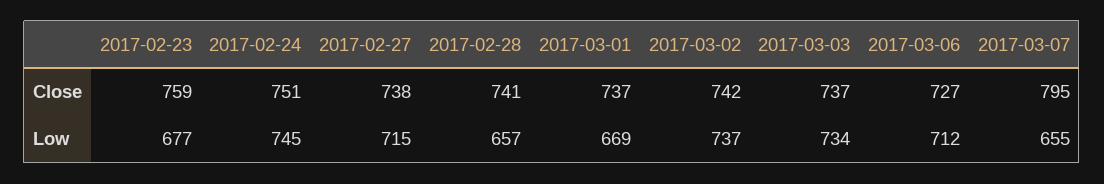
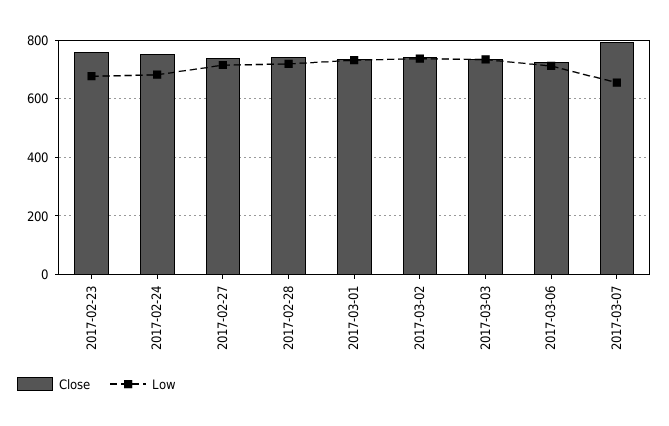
Low, 2017-02-24: 745 -> 675
Low, 2017-02-28: 657 -> 725
Low, 2017-03-01: 669 -> 725

